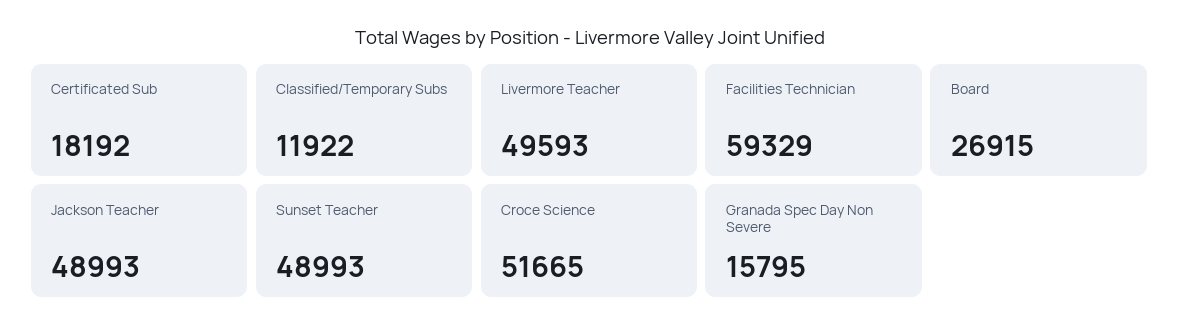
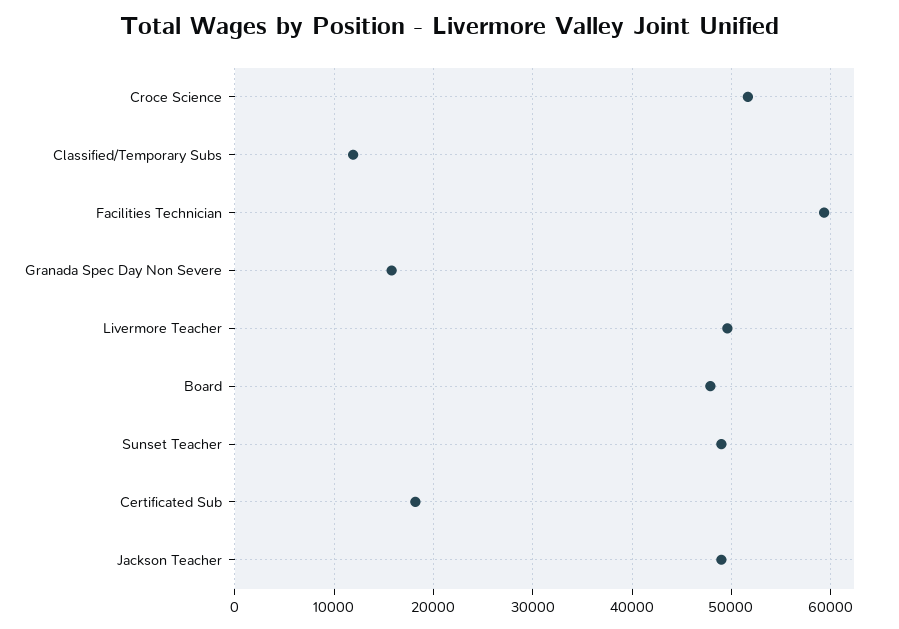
Board: 26915 -> 48000

